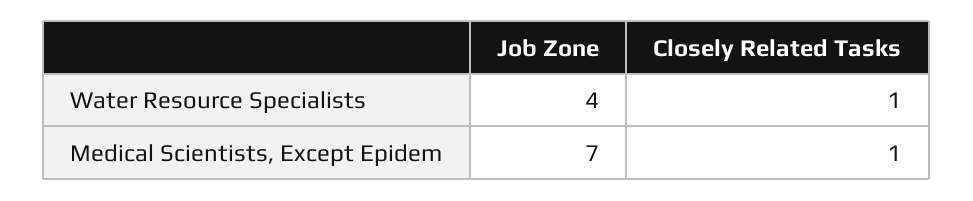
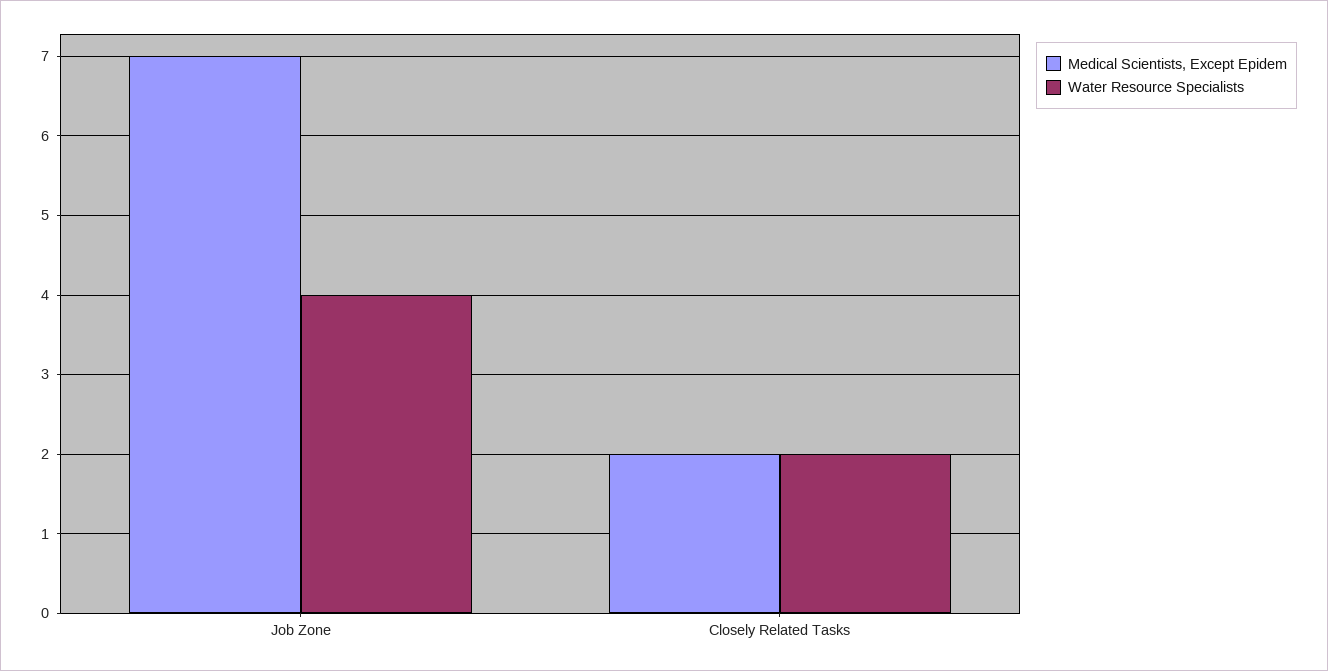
Water Resource Specialists, Closely Related Tasks: 1 -> 2
Medical Scientists, Except Epidem, Closely Related Tasks: 1 -> 2

